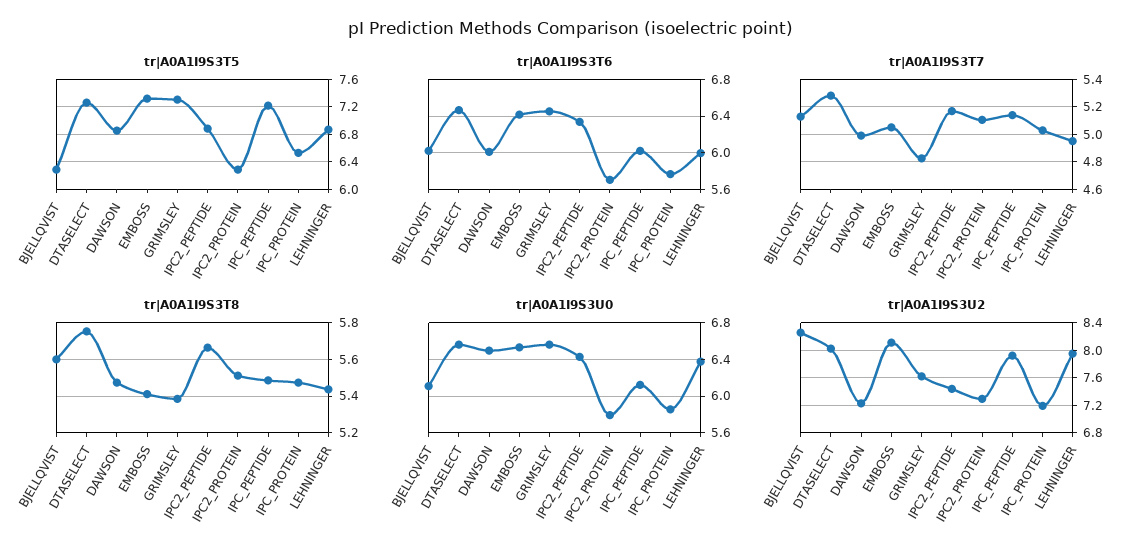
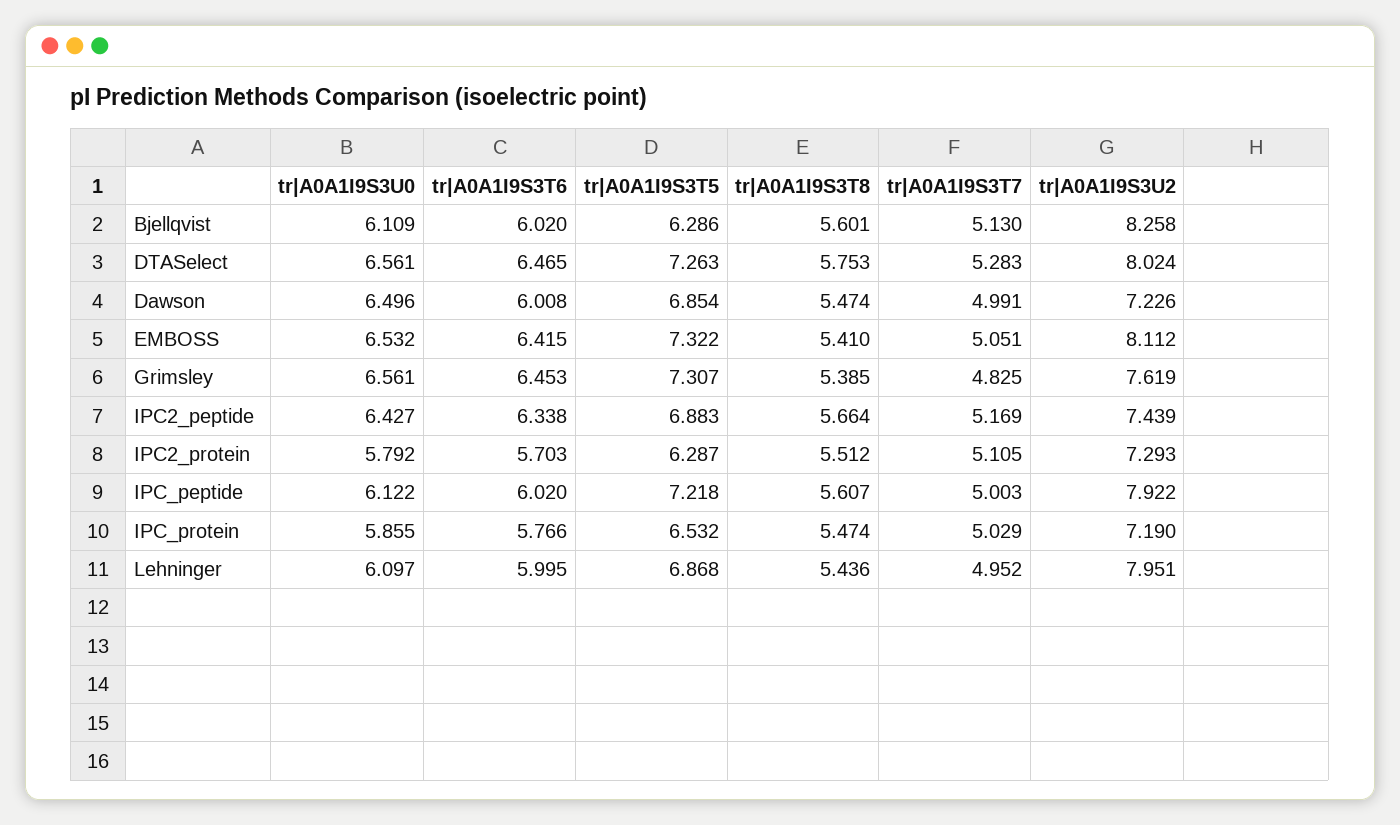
tr|A0A1I9S3T7, IPC_PEPTIDE: 5.15 -> 5.003
tr|A0A1I9S3T8, IPC_PEPTIDE: 5.5 -> 5.607
tr|A0A1I9S3U0, LEHNINGER: 6.4 -> 6.097

